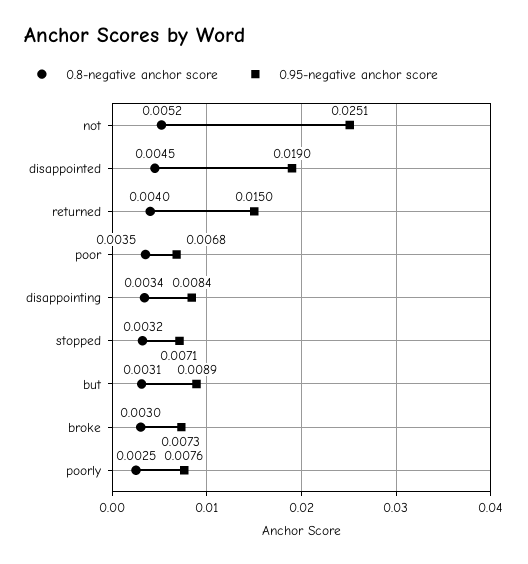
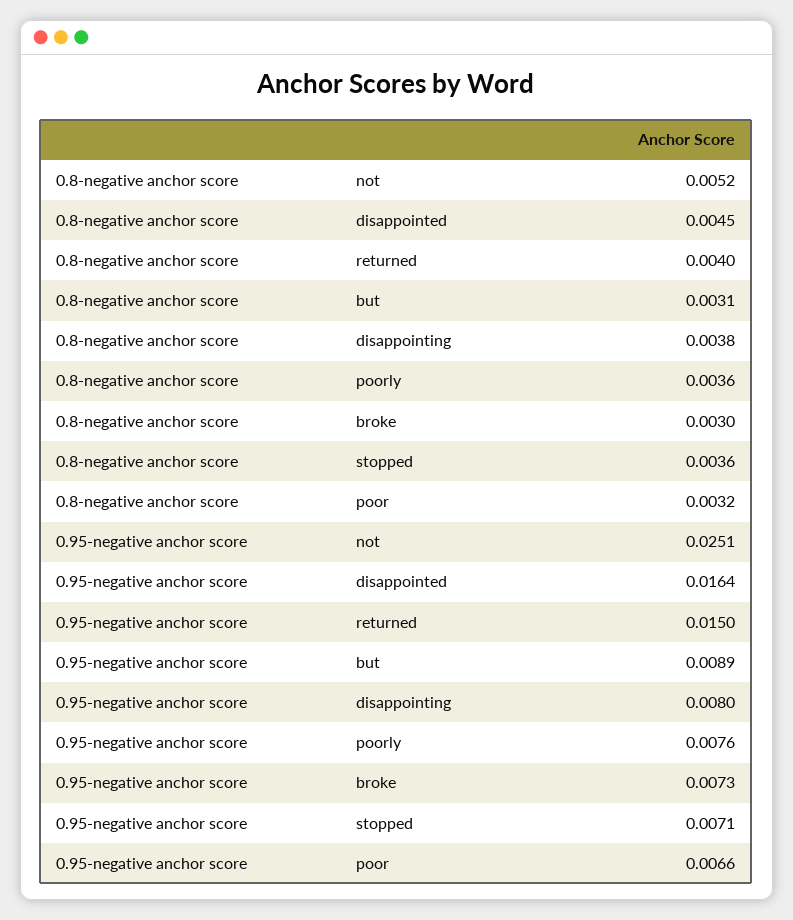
0.95-negative anchor score, disappointed: 0.019 -> 0.0164
0.8-negative anchor score, poor: 0.0035 -> 0.0032
0.95-negative anchor score, poor: 0.0068 -> 0.0066
0.8-negative anchor score, disappointing: 0.0034 -> 0.0038
0.95-negative anchor score, disappointing: 0.0084 -> 0.008
0.8-negative anchor score, stopped: 0.0032 -> 0.0036
0.8-negative anchor score, poorly: 0.0025 -> 0.0036

